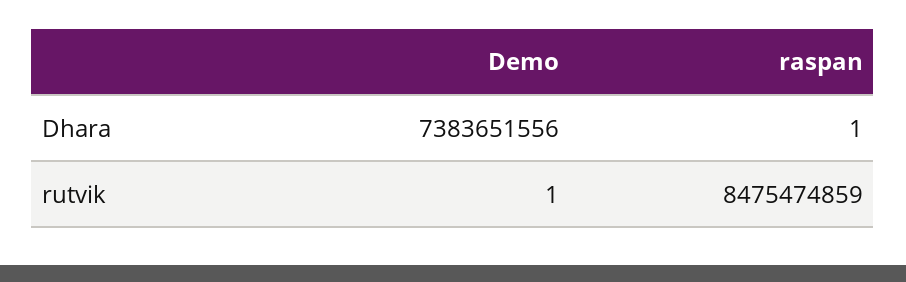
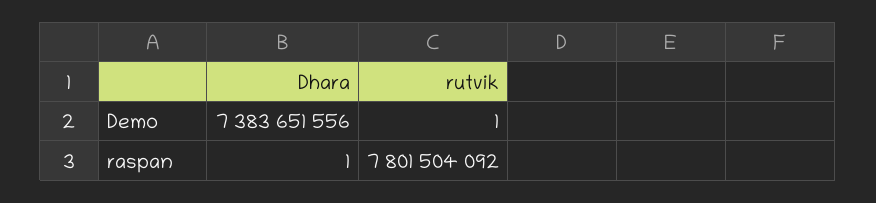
raspan, rutvik: 8475474859 -> 7801504092

